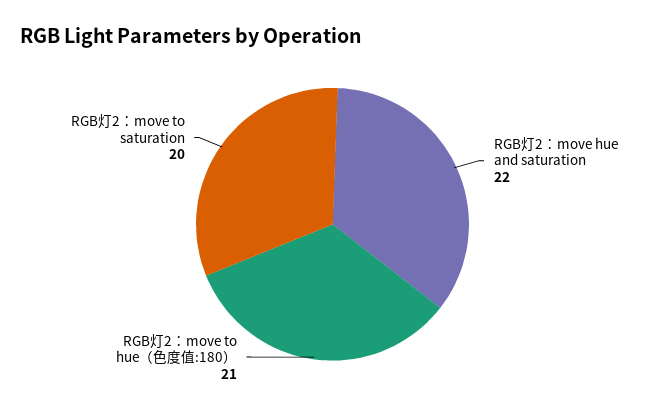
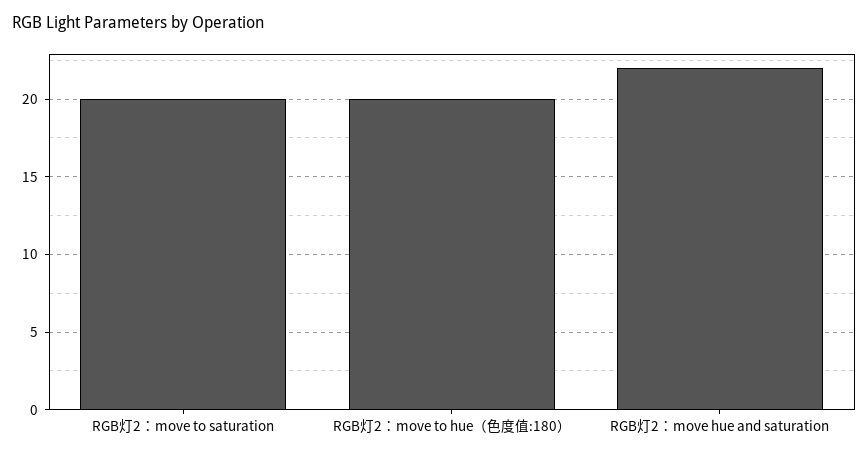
RGB灯2：move to hue（色度值:180）: 21 -> 20

